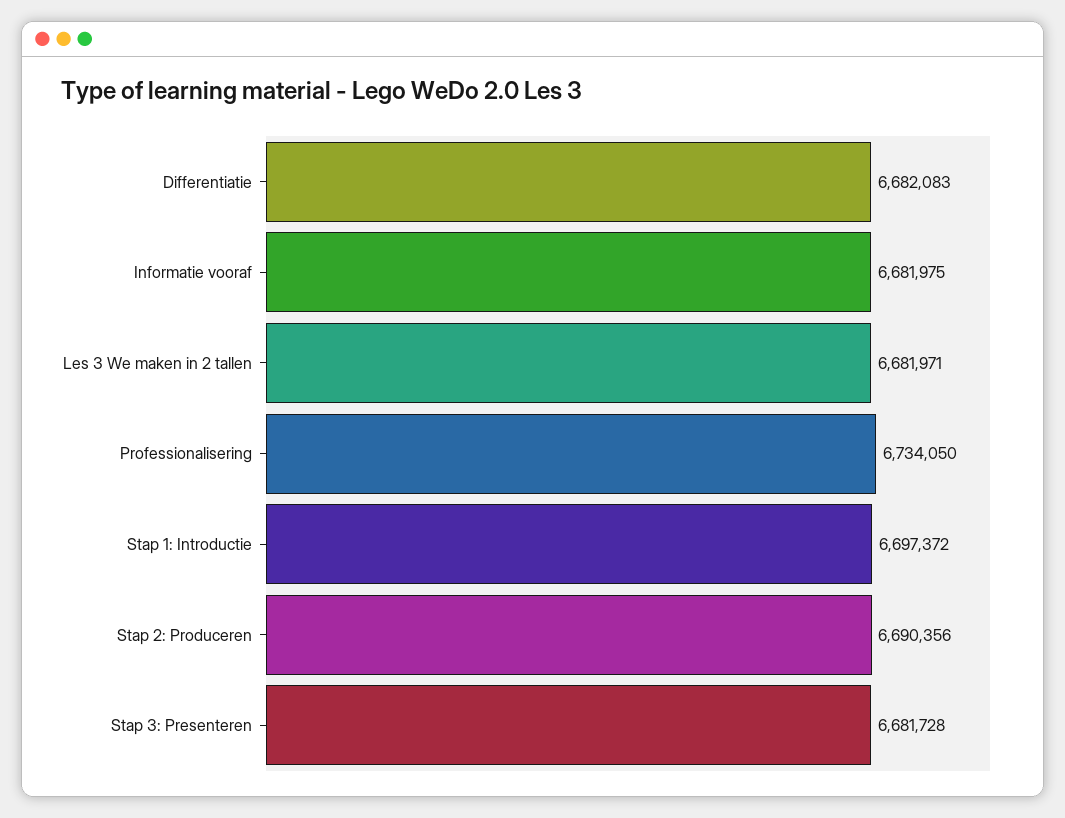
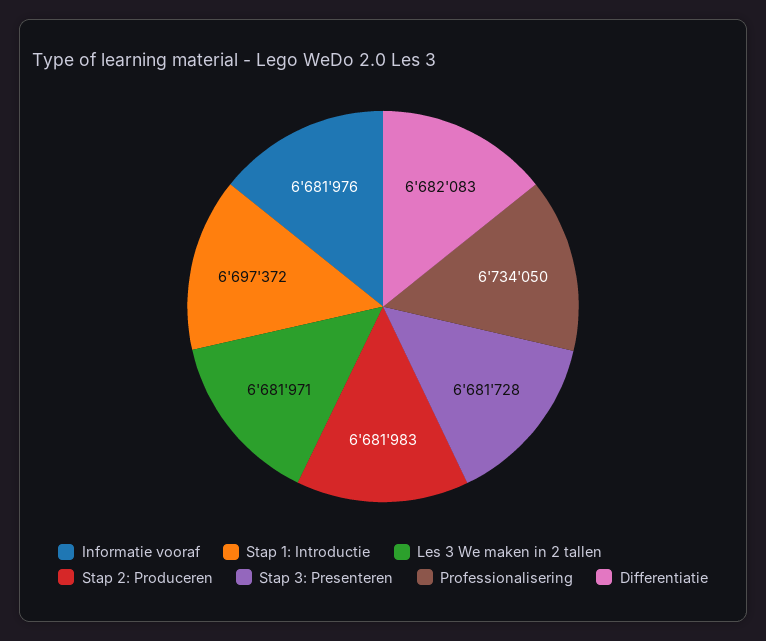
Informatie vooraf: 6681975 -> 6681976
Stap 2: Produceren: 6690356 -> 6681983

